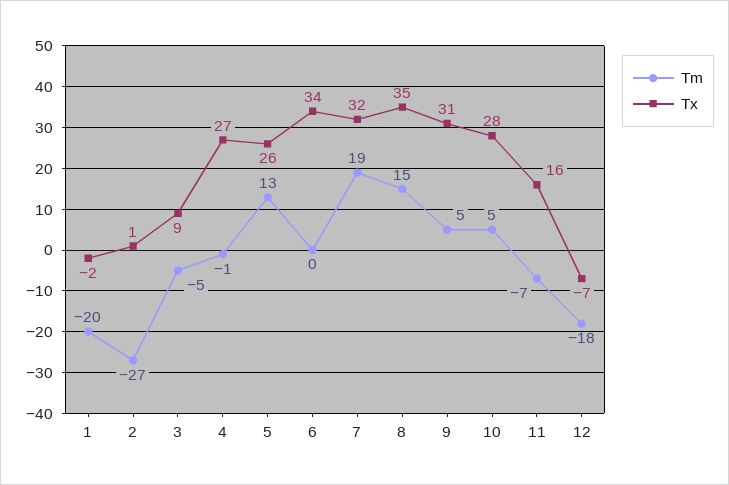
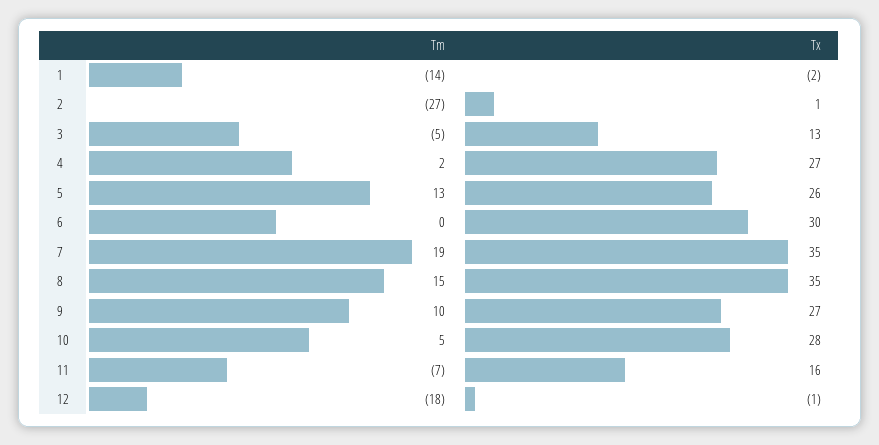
Tm, 1: -20 -> -14
Tx, 3: 9 -> 13
Tm, 4: -1 -> 2
Tx, 6: 34 -> 30
Tx, 7: 32 -> 35
Tm, 9: 5 -> 10
Tx, 9: 31 -> 27
Tx, 12: -7 -> -1

